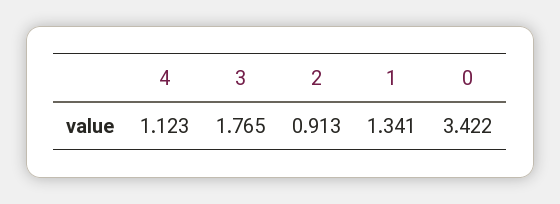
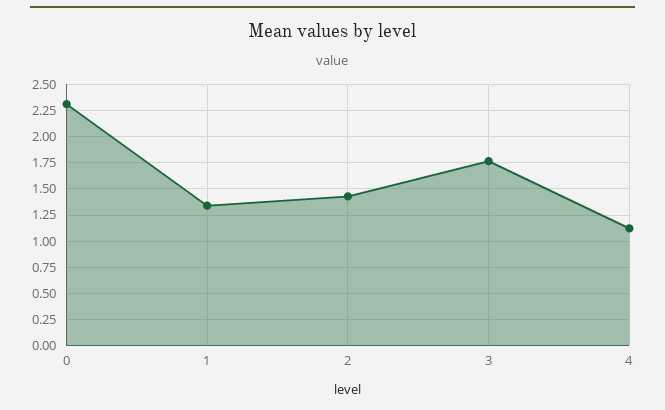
2: 0.913 -> 1.5
0: 3.422 -> 2.25

